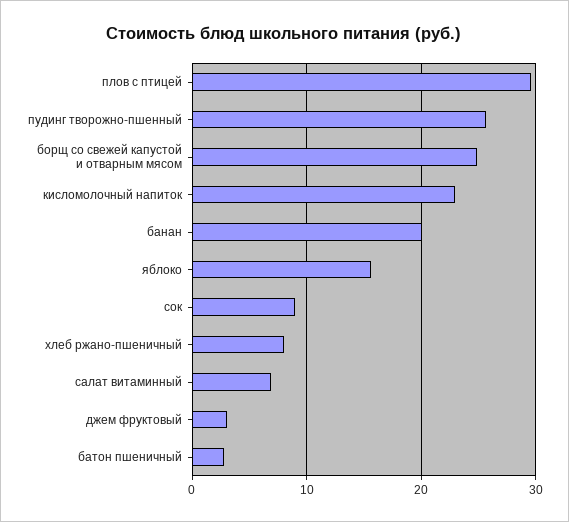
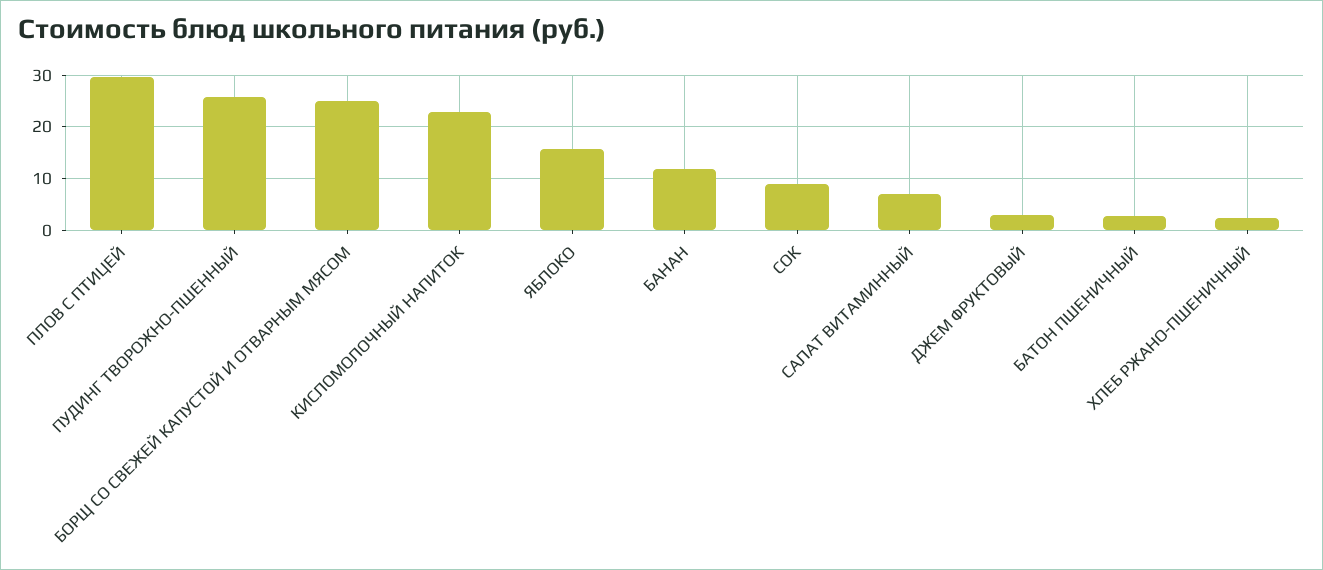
банан: 20 -> 12
хлеб ржано-пшеничный: 8 -> 2

